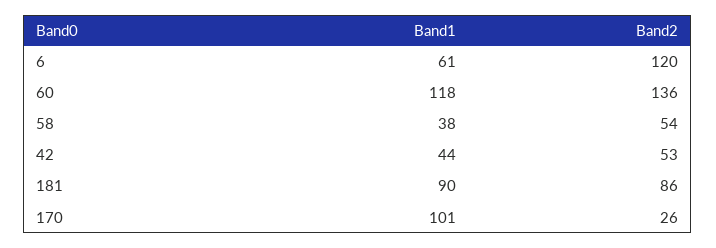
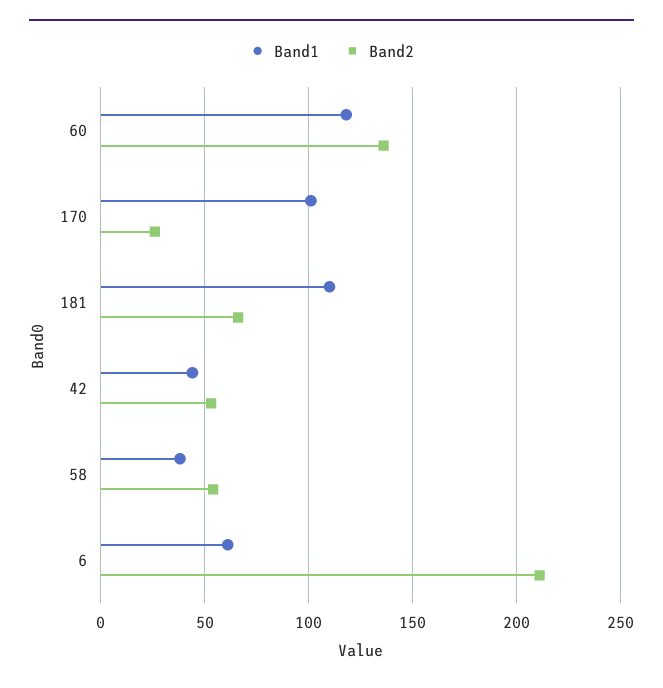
Band2, 6: 120 -> 210
Band1, 181: 90 -> 110
Band2, 181: 86 -> 65

